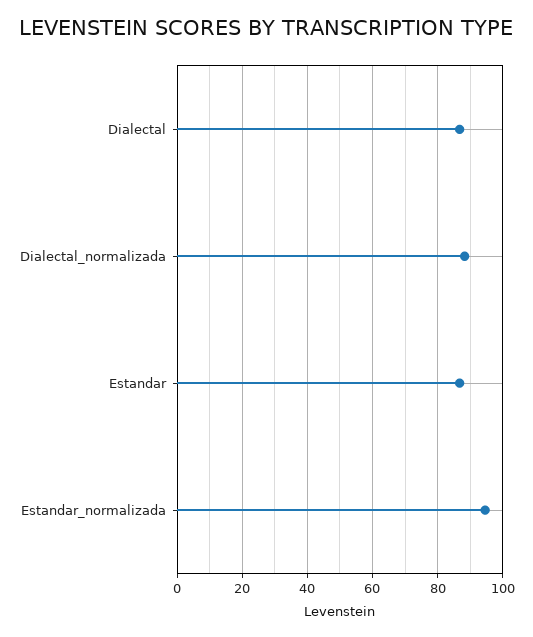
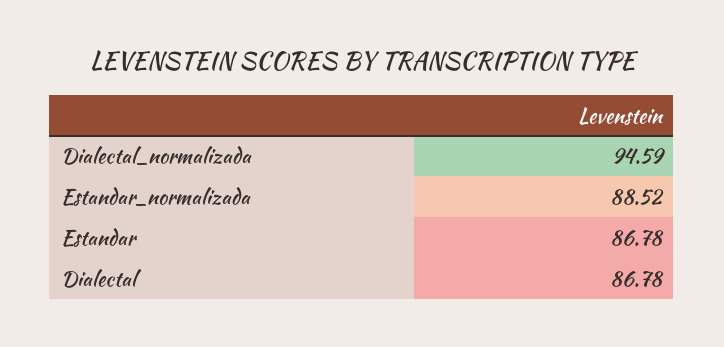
Dialectal_normalizada: 88 -> 94.59
Estandar_normalizada: 94 -> 88.52

